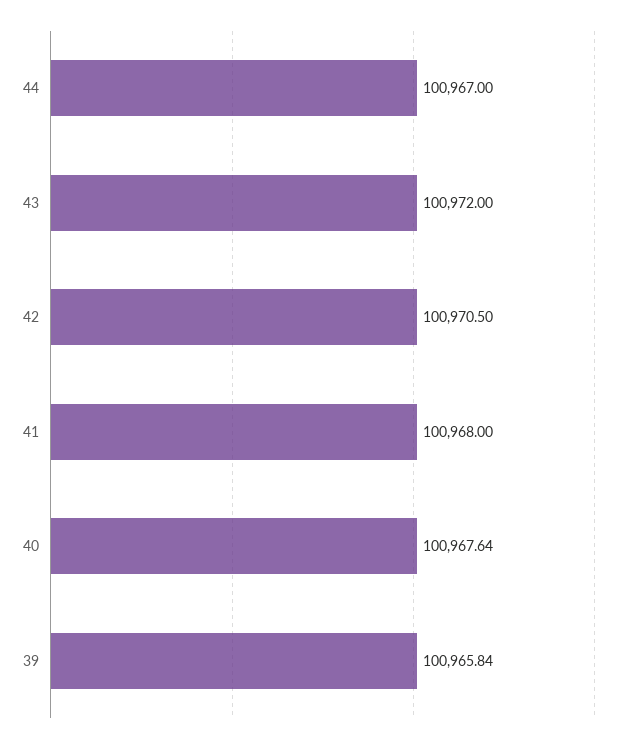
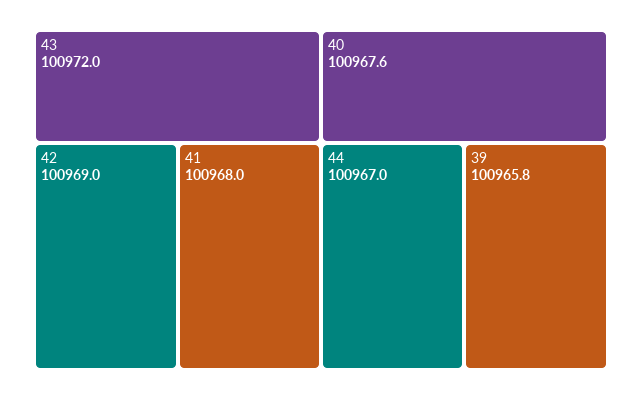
42: 100970.5 -> 100969

